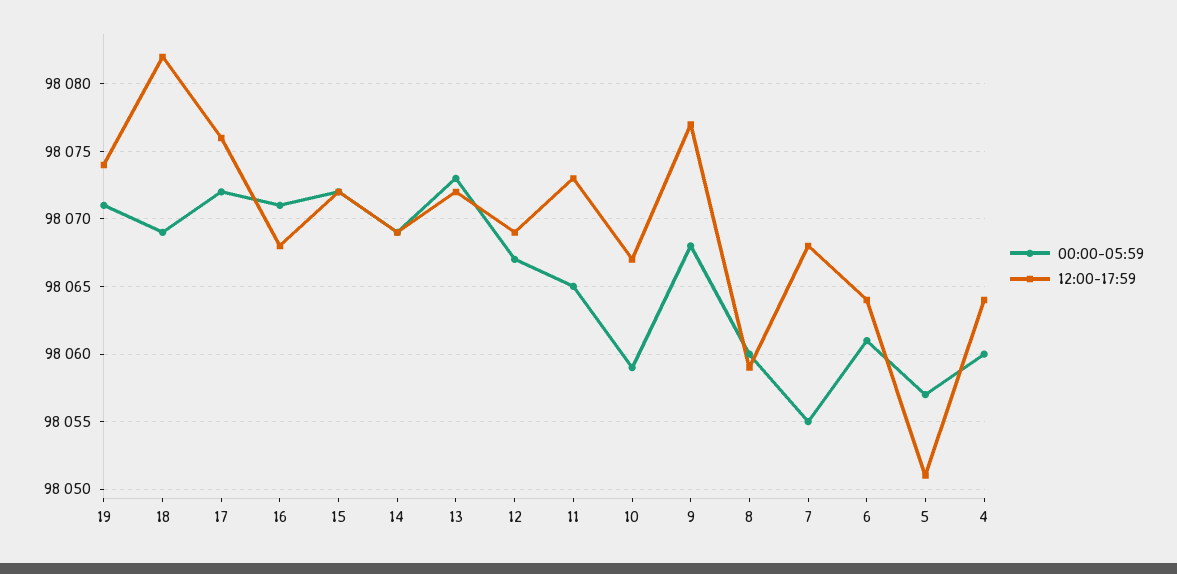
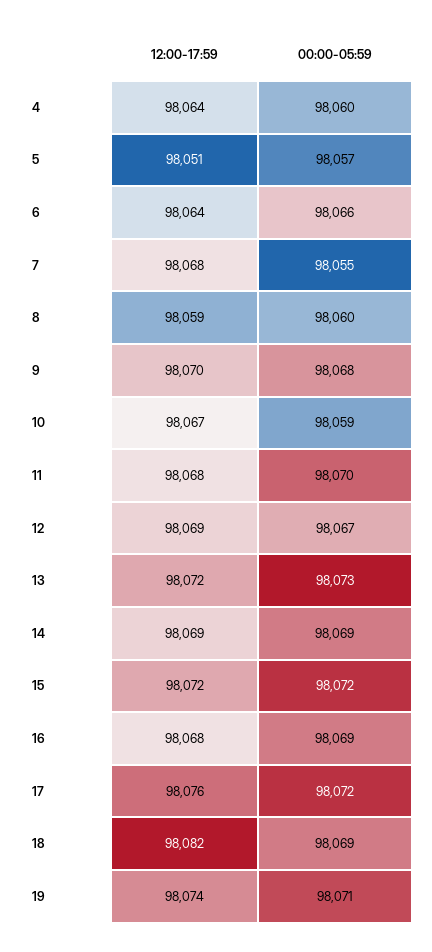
00:00-05:59, 16: 98071 -> 98069
00:00-05:59, 11: 98065 -> 98070
12:00-17:59, 11: 98073 -> 98068
12:00-17:59, 9: 98077 -> 98070
00:00-05:59, 6: 98061 -> 98066

